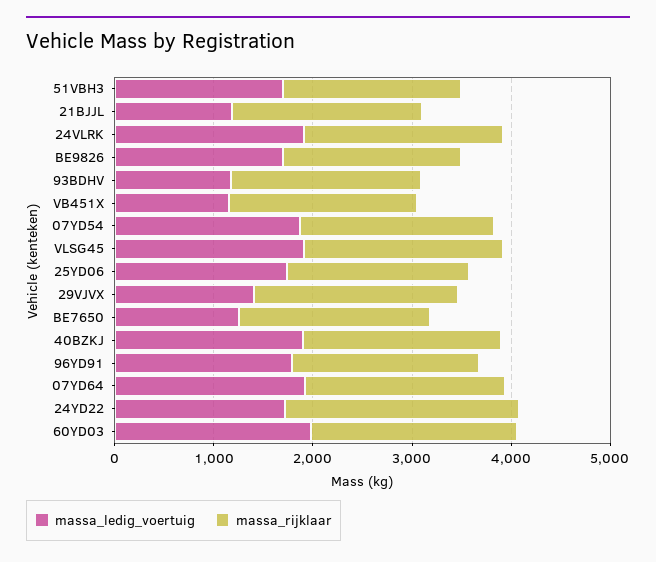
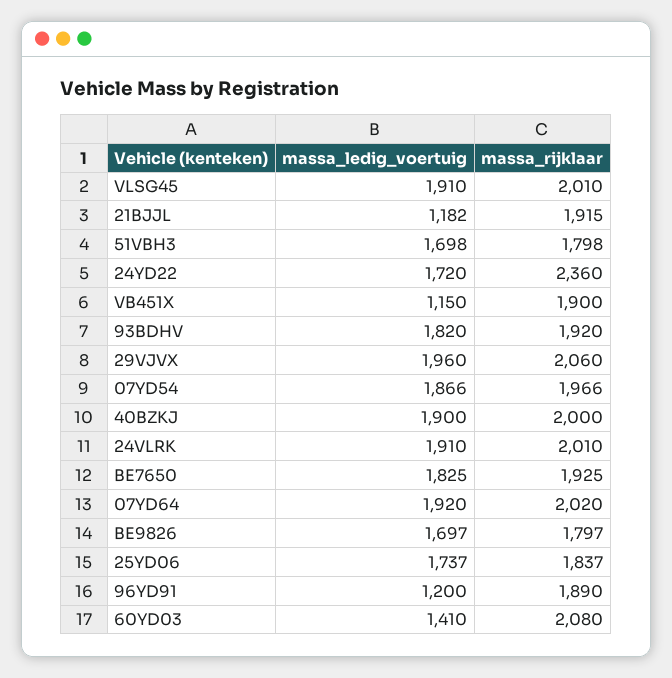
massa_ledig_voertuig, 93BDHV: 1200 -> 1820
massa_ledig_voertuig, 29VJVX: 1400 -> 1960
massa_ledig_voertuig, BE7650: 1200 -> 1825
massa_ledig_voertuig, 96YD91: 1800 -> 1200
massa_ledig_voertuig, 60YD03: 2000 -> 1410

